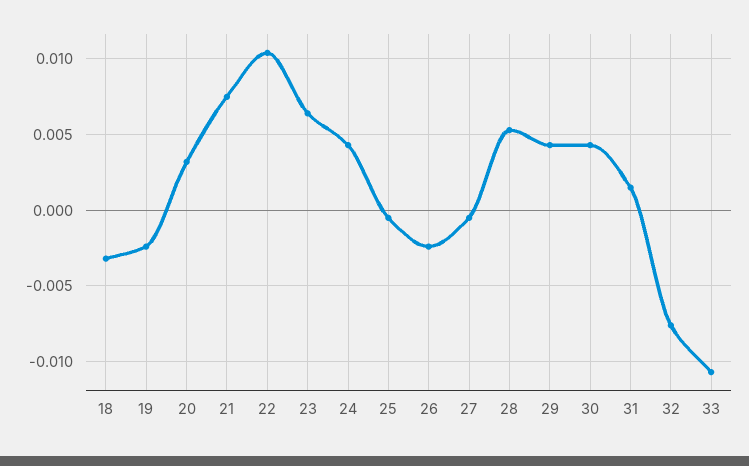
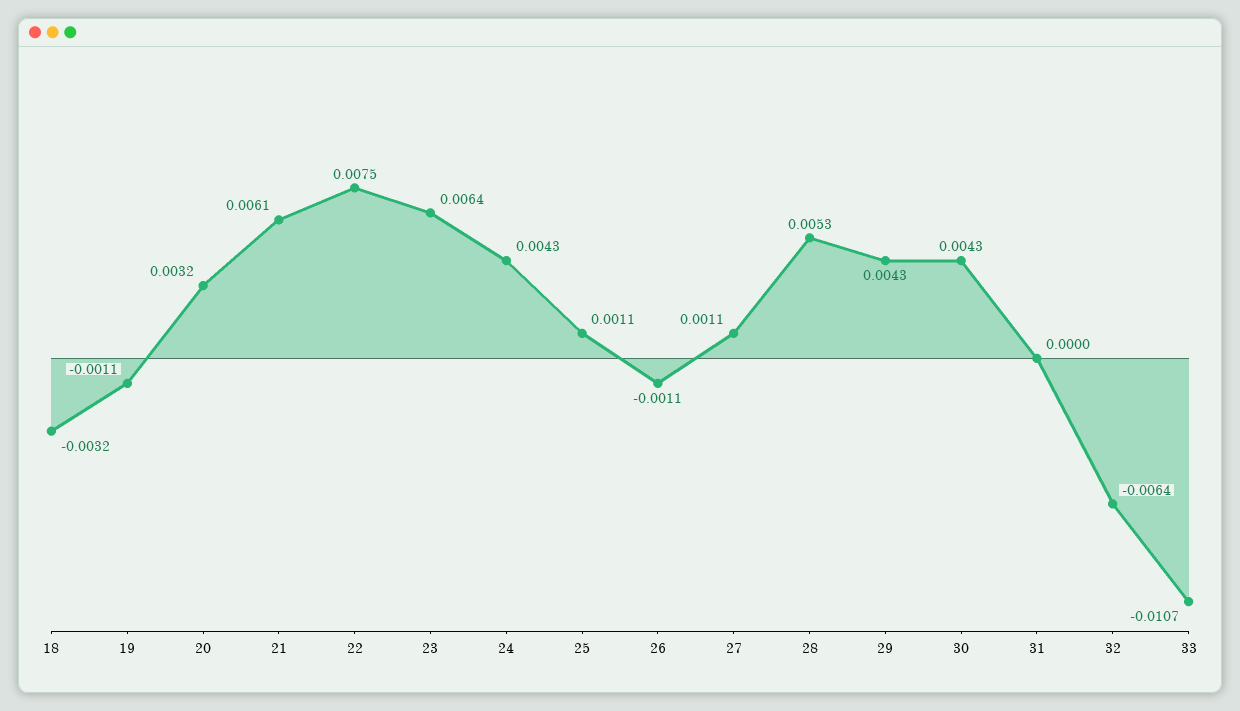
19: -0.0025 -> -0.0011
21: 0.0075 -> 0.0061
22: 0.0105 -> 0.0075
25: -0.0005 -> 0.0011
26: -0.0025 -> -0.0011
27: -0.0005 -> 0.0011
31: 0.0015 -> 0
32: -0.0075 -> -0.0064

